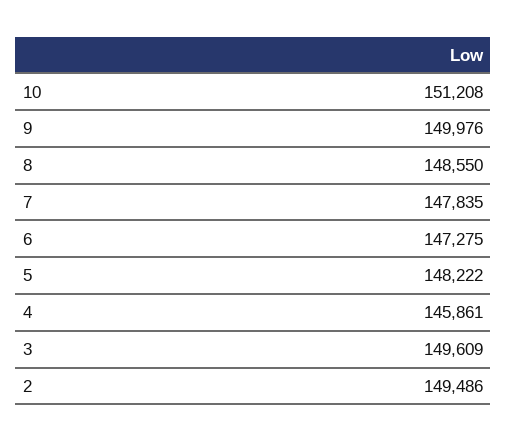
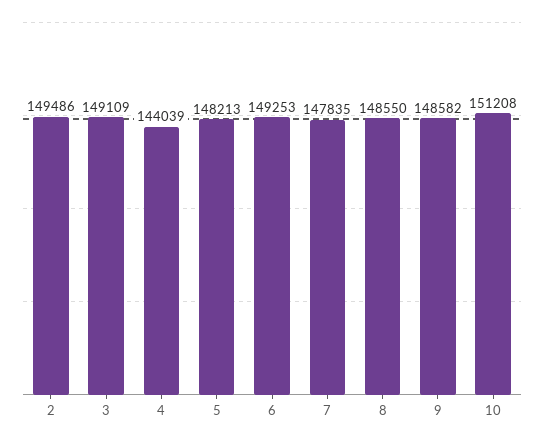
9: 149976 -> 148582
6: 147275 -> 149253
5: 148222 -> 148213
4: 145861 -> 144039
3: 149609 -> 149109

